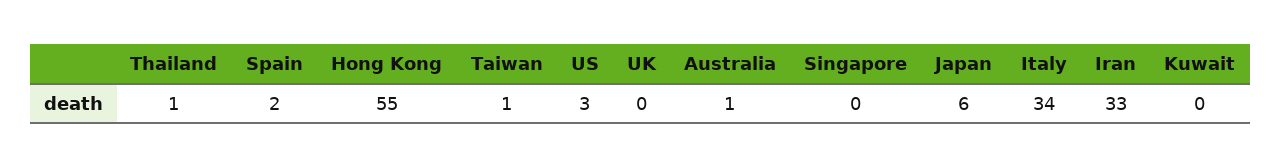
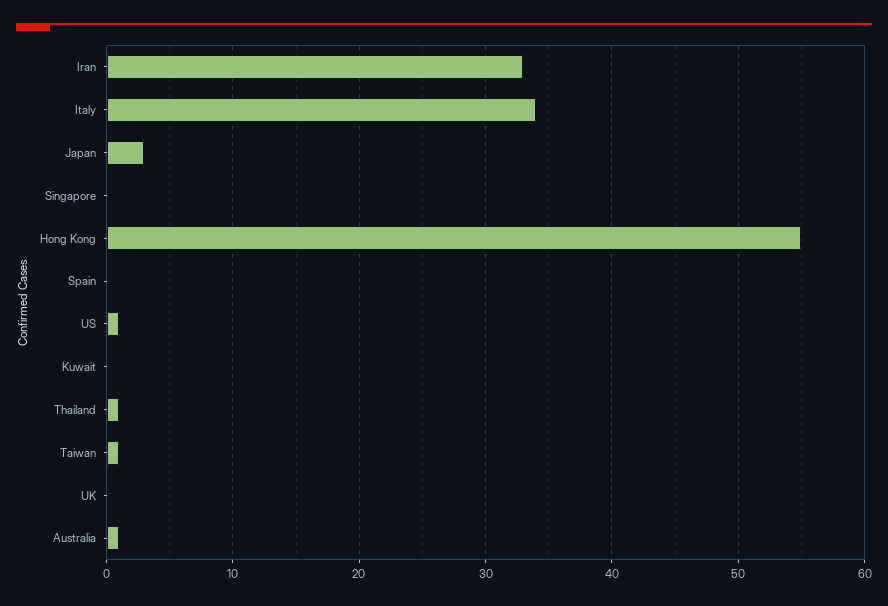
Spain: 2 -> 0
US: 3 -> 1
Japan: 6 -> 3

